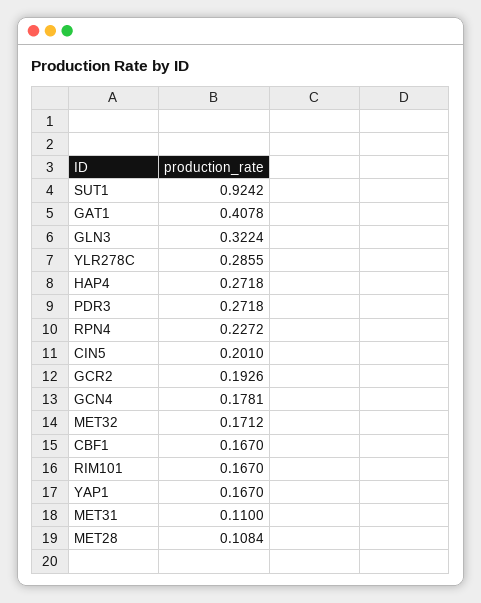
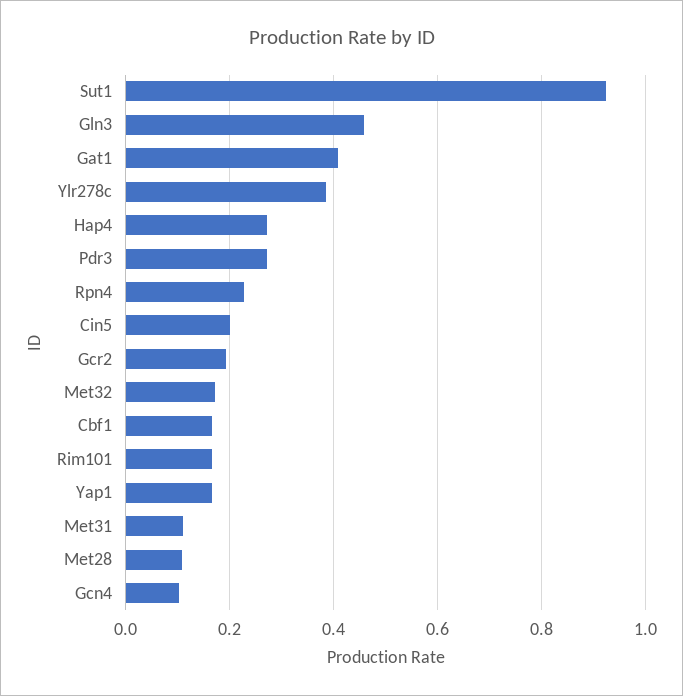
GLN3: 0.3224 -> 0.46
YLR278C: 0.2855 -> 0.38
GCN4: 0.1781 -> 0.1

